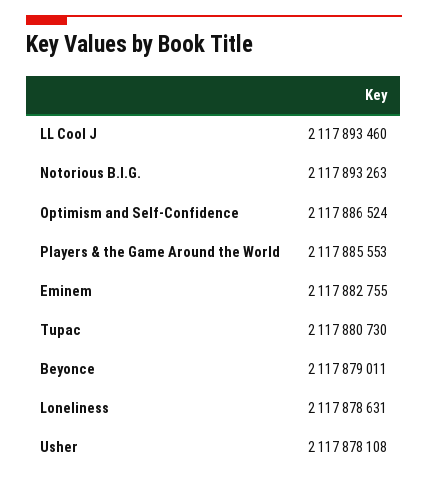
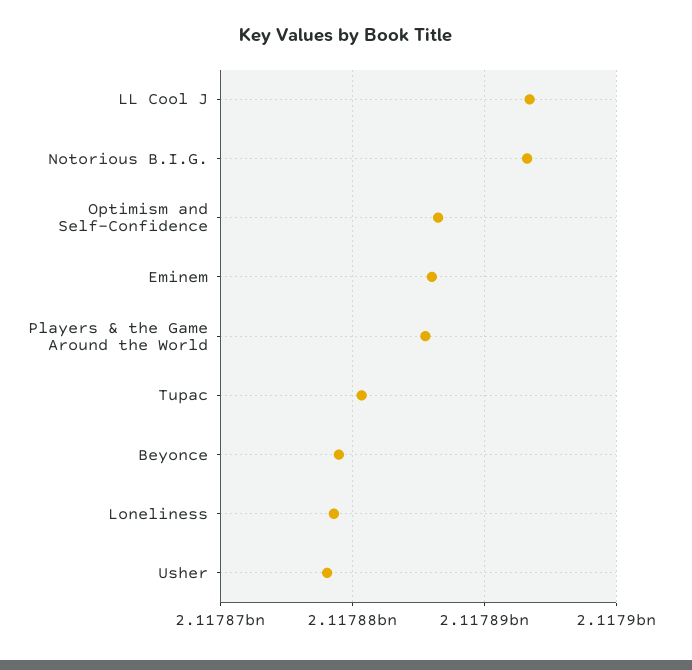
Eminem: 2117882755 -> 2117886000

